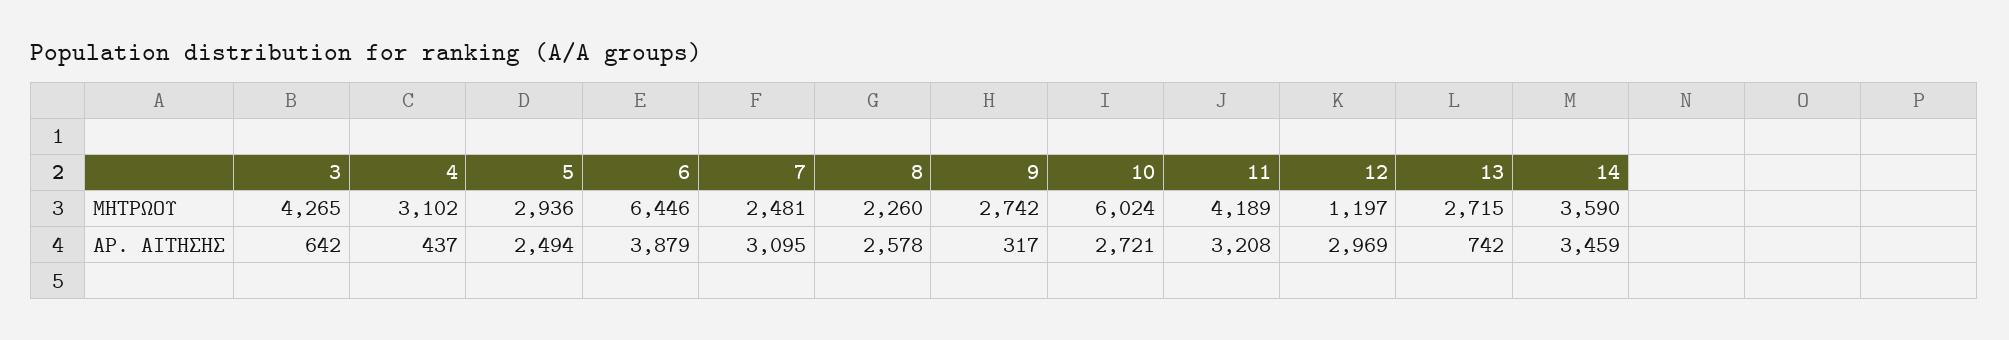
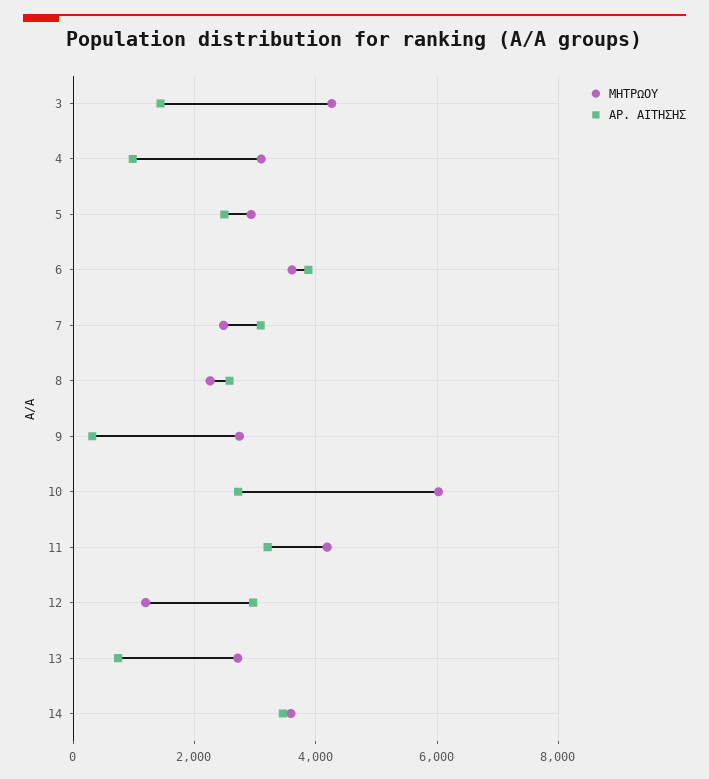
ΜΗΤΡΩΟΥ, 6: 6446 -> 3600
ΑΡ. ΑΙΤΗΣΗΣ, 3: 642 -> 1400
ΑΡ. ΑΙΤΗΣΗΣ, 4: 437 -> 1000

